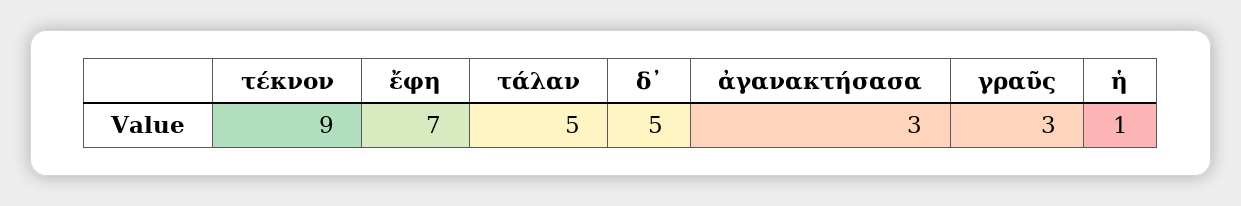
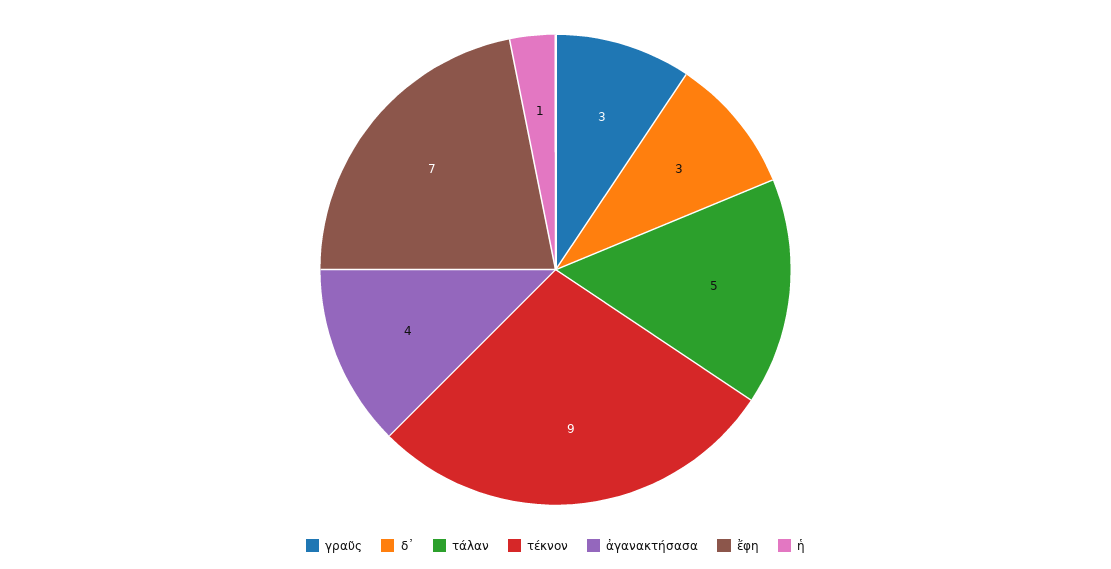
δ᾽: 5 -> 3
ἀγανακτήσασα: 3 -> 4

